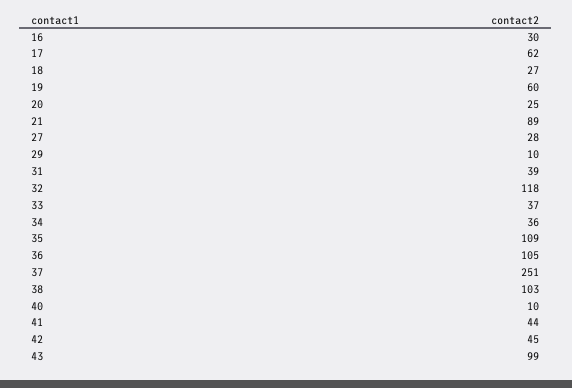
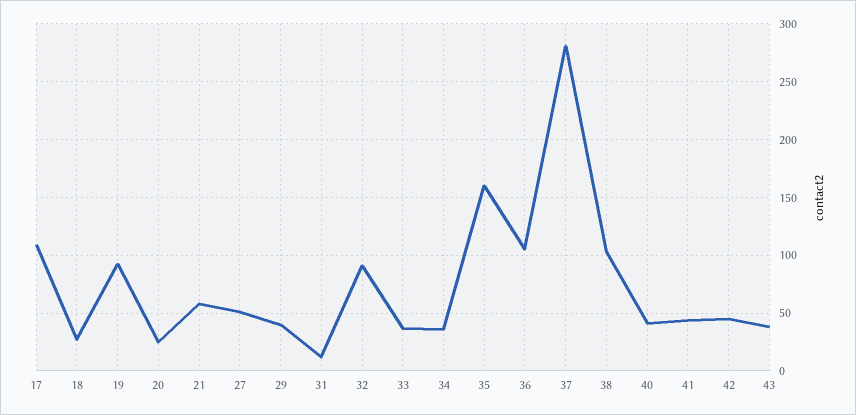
16: 30 -> none
17: 62 -> 110
19: 60 -> 90
21: 89 -> 60
27: 28 -> 50
29: 10 -> 40
31: 39 -> 10
32: 118 -> 90
35: 109 -> 160
37: 251 -> 280
40: 10 -> 40
43: 99 -> 40

